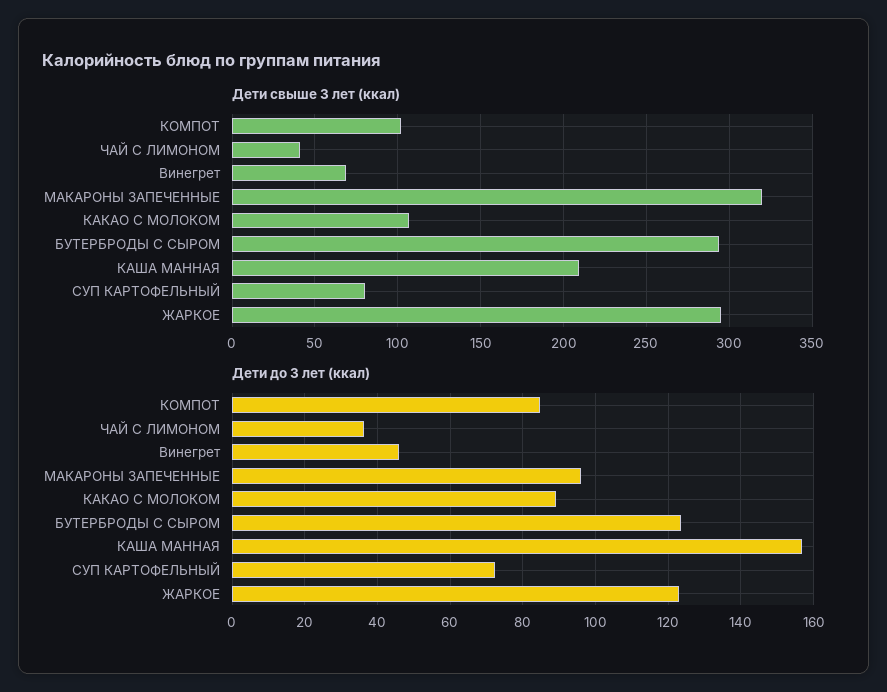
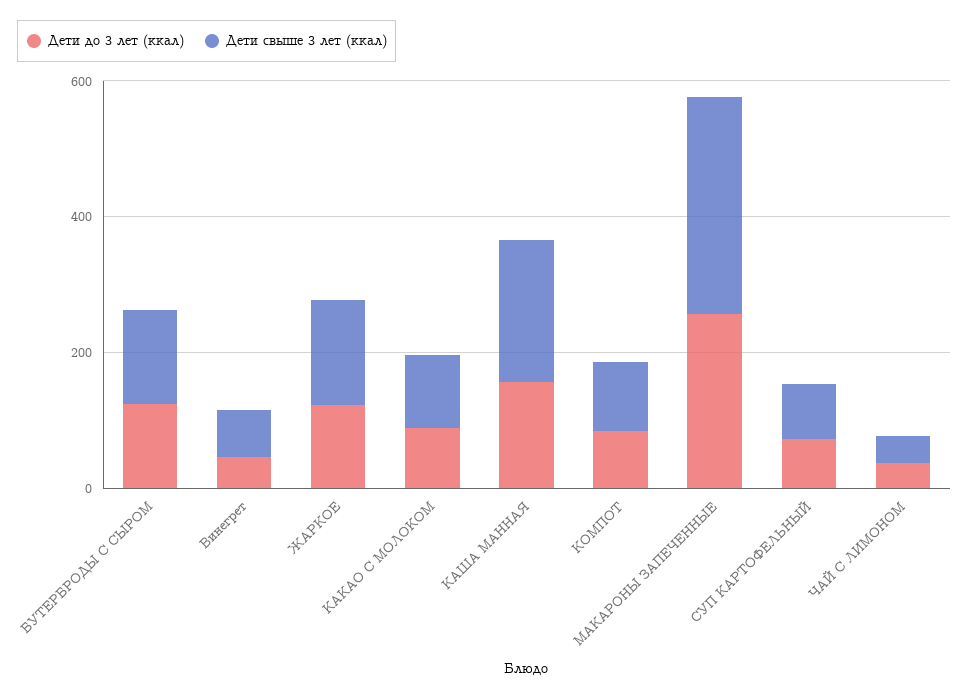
Дети свыше 3 лет (ккал), БУТЕРБРОДЫ С СЫРОМ: 295 -> 150
Дети свыше 3 лет (ккал), ЖАРКОЕ: 295 -> 150
Дети до 3 лет (ккал), МАКАРОНЫ ЗАПЕЧЕННЫЕ: 96 -> 250

